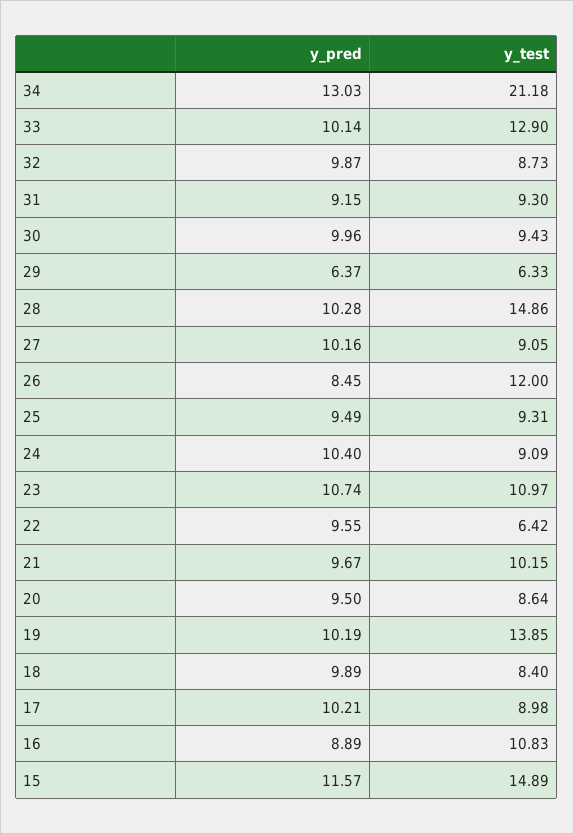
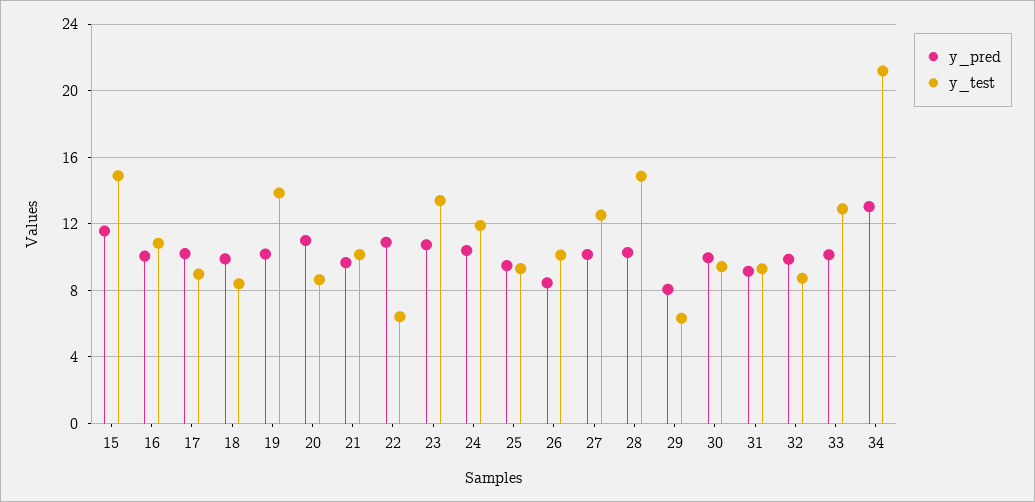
y_pred, 29: 6.37 -> 8
y_test, 27: 9.05 -> 12.5
y_test, 26: 12 -> 10
y_test, 24: 9.09 -> 12
y_test, 23: 10.97 -> 13.5
y_pred, 22: 9.55 -> 11
y_pred, 20: 9.5 -> 11
y_pred, 16: 8.89 -> 10

